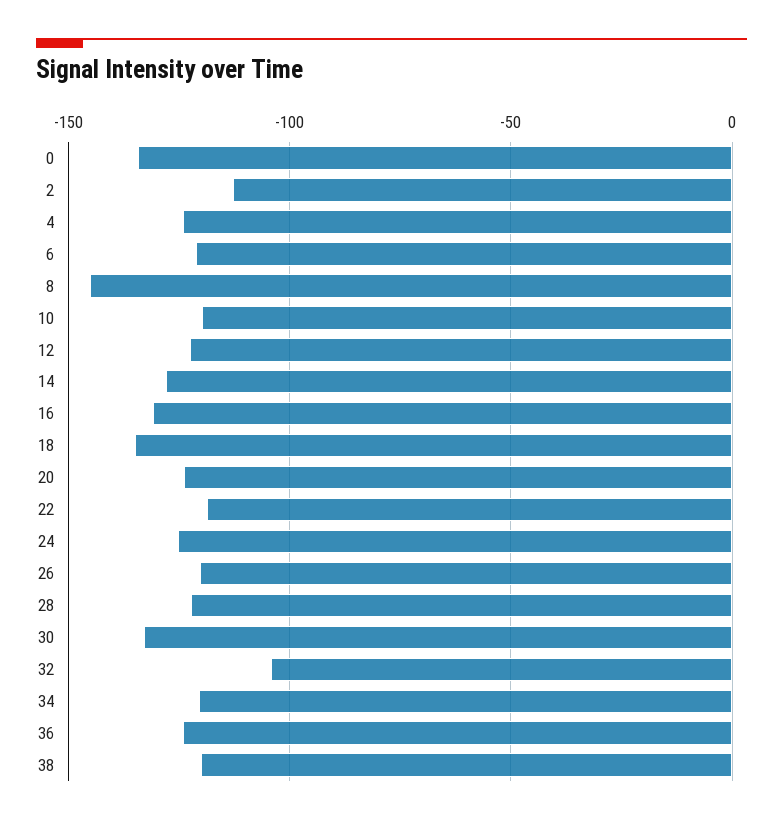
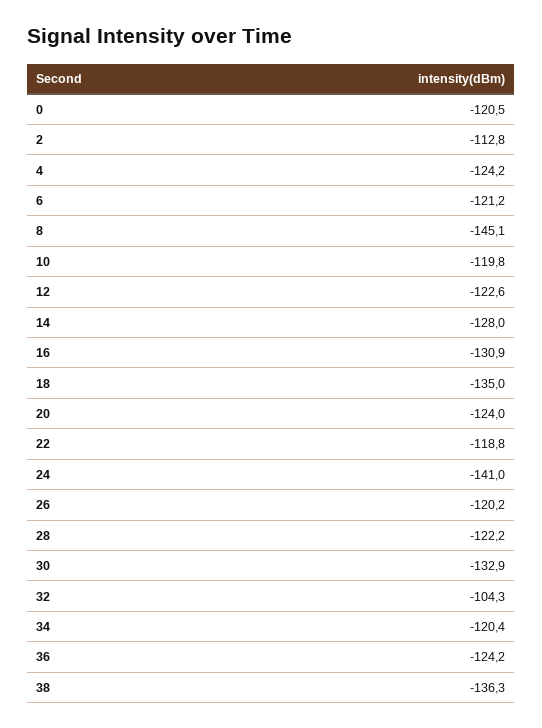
0: -135 -> -120.5
24: -125 -> -141
38: -120 -> -136.3

